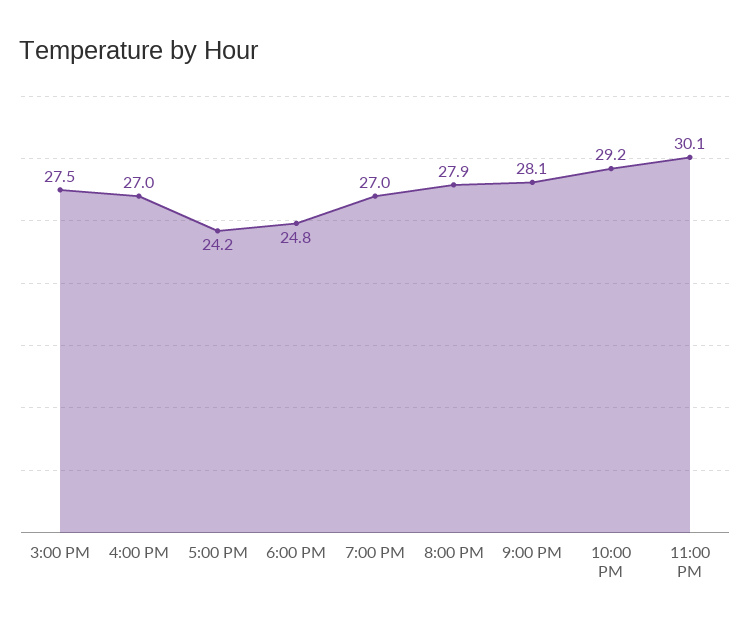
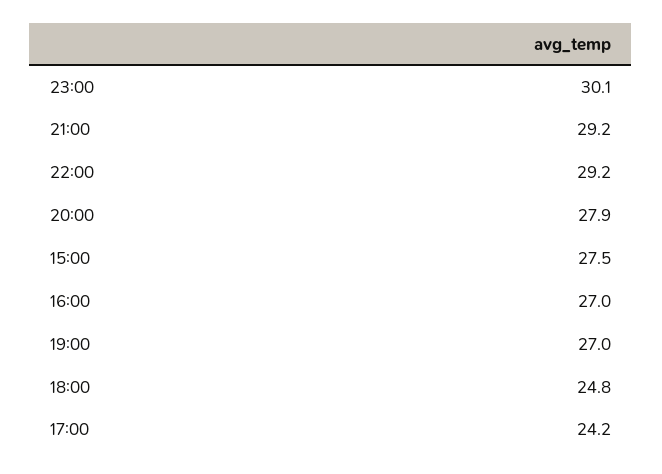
9:00 PM: 28.1 -> 29.2

